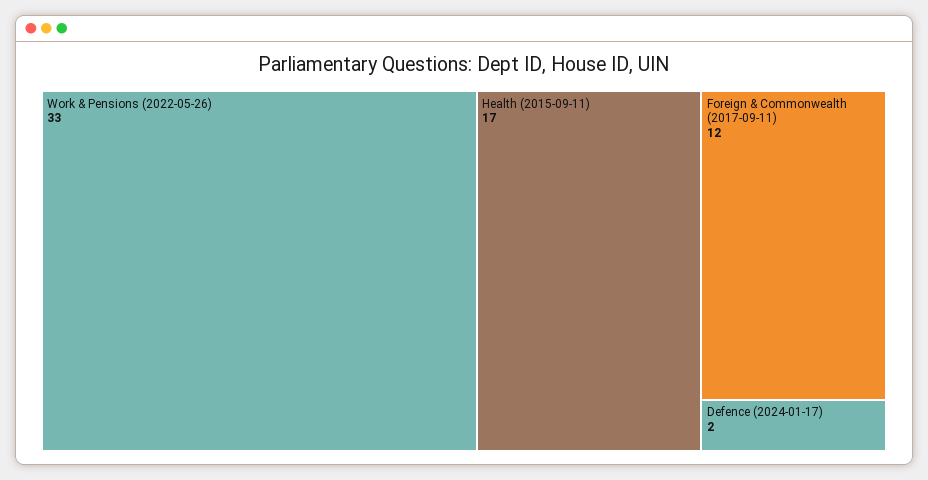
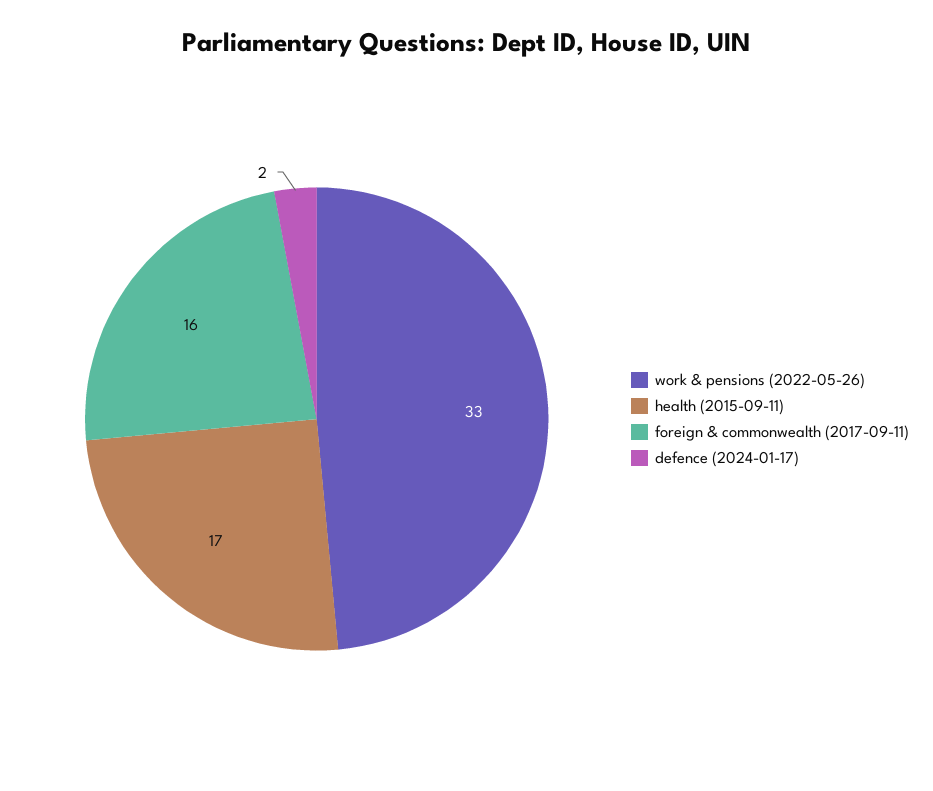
Foreign & Commonwealth (2017-09-11): 12 -> 16

